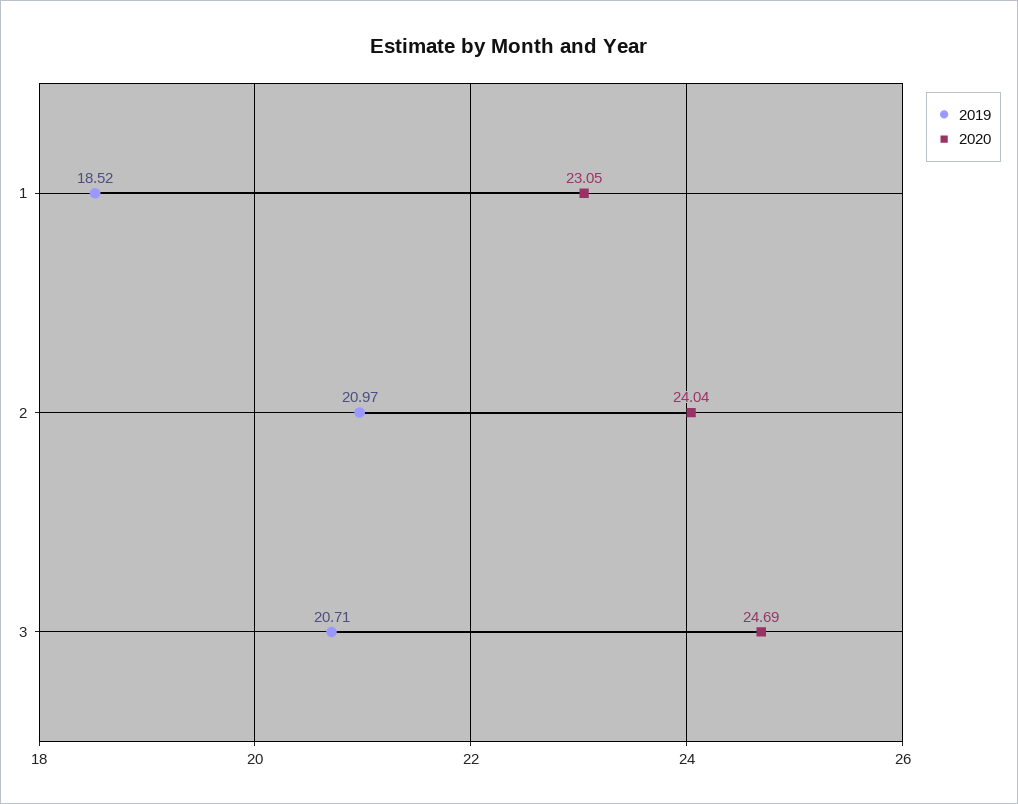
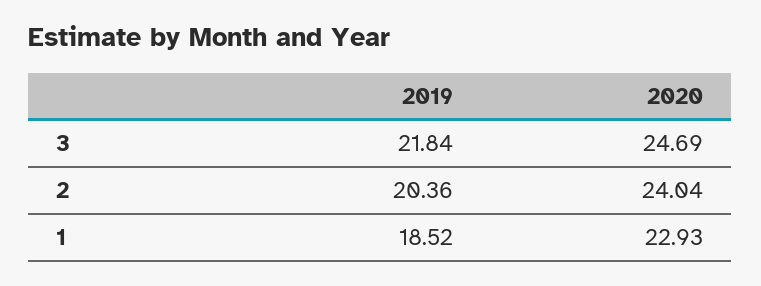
2020, 1: 23.05 -> 22.93
2019, 2: 20.97 -> 20.36
2019, 3: 20.71 -> 21.84

